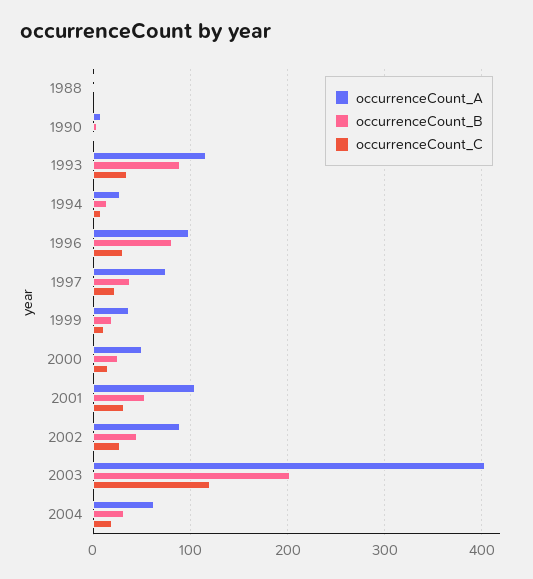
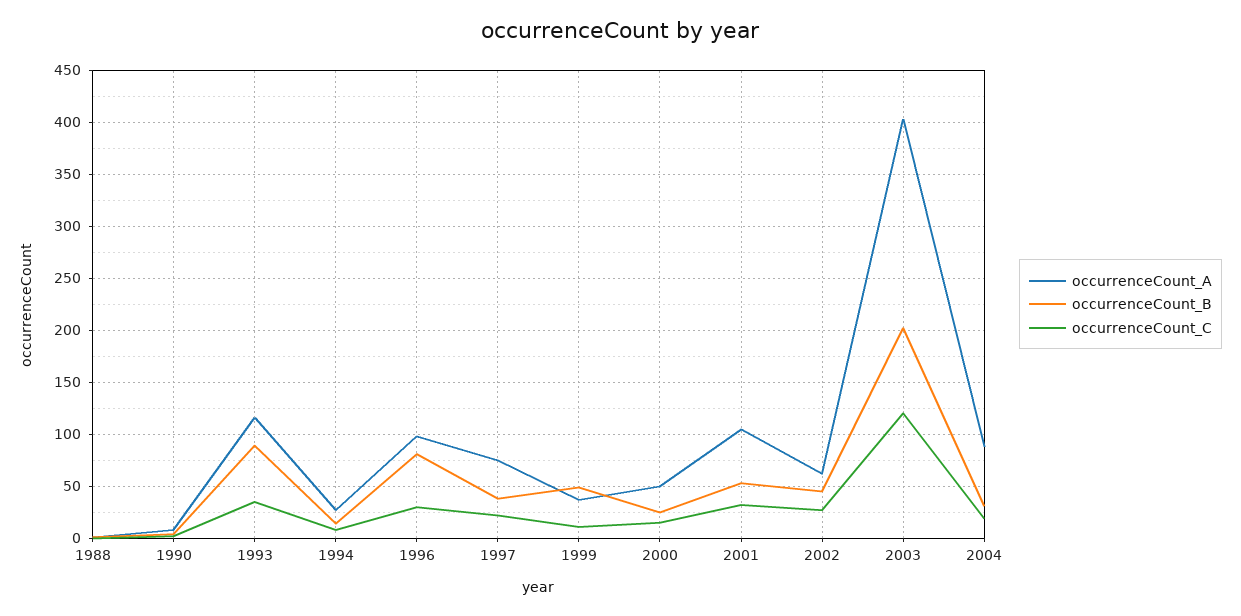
occurrenceCount_B, 1999: 20 -> 50
occurrenceCount_A, 2002: 90 -> 60
occurrenceCount_A, 2004: 60 -> 90

